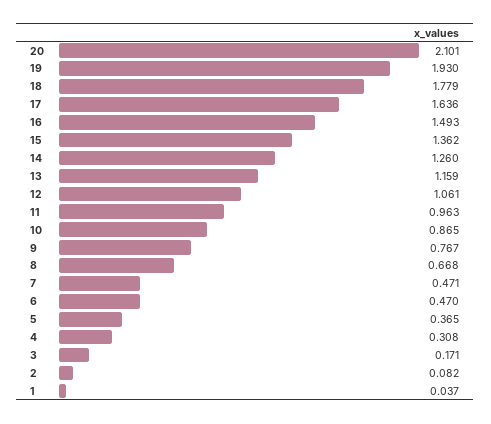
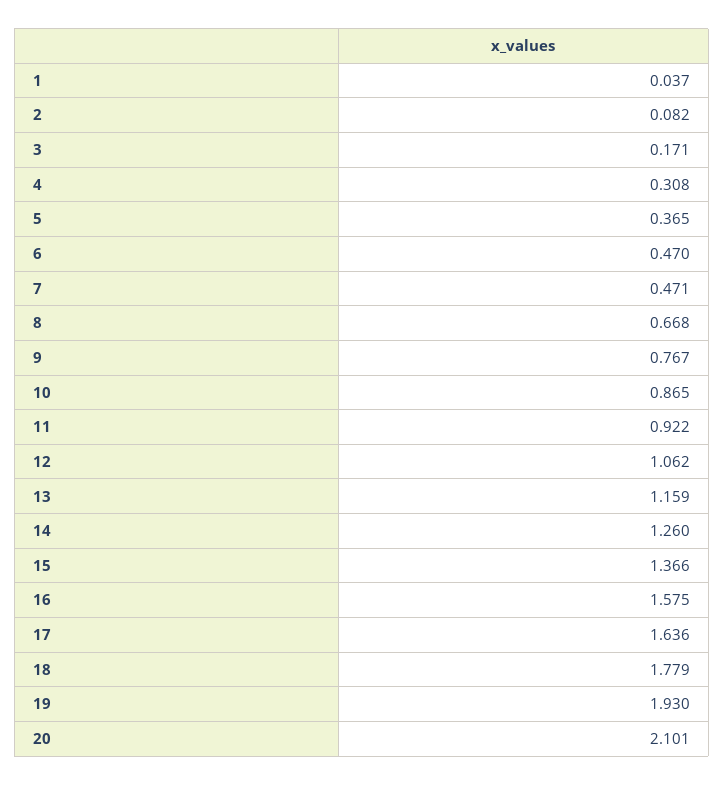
16: 1.493 -> 1.575
15: 1.362 -> 1.366
12: 1.061 -> 1.062
11: 0.963 -> 0.922

